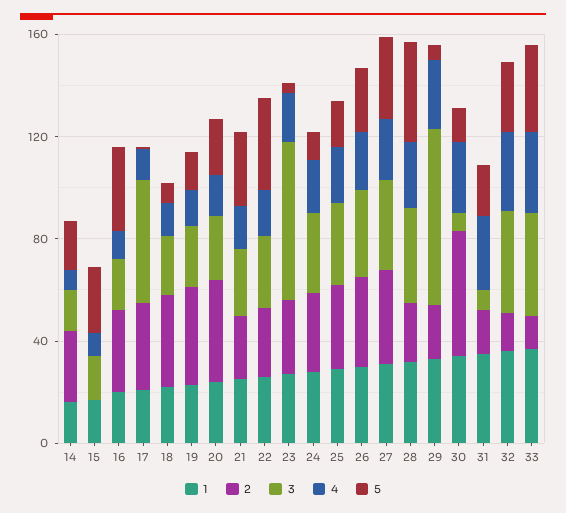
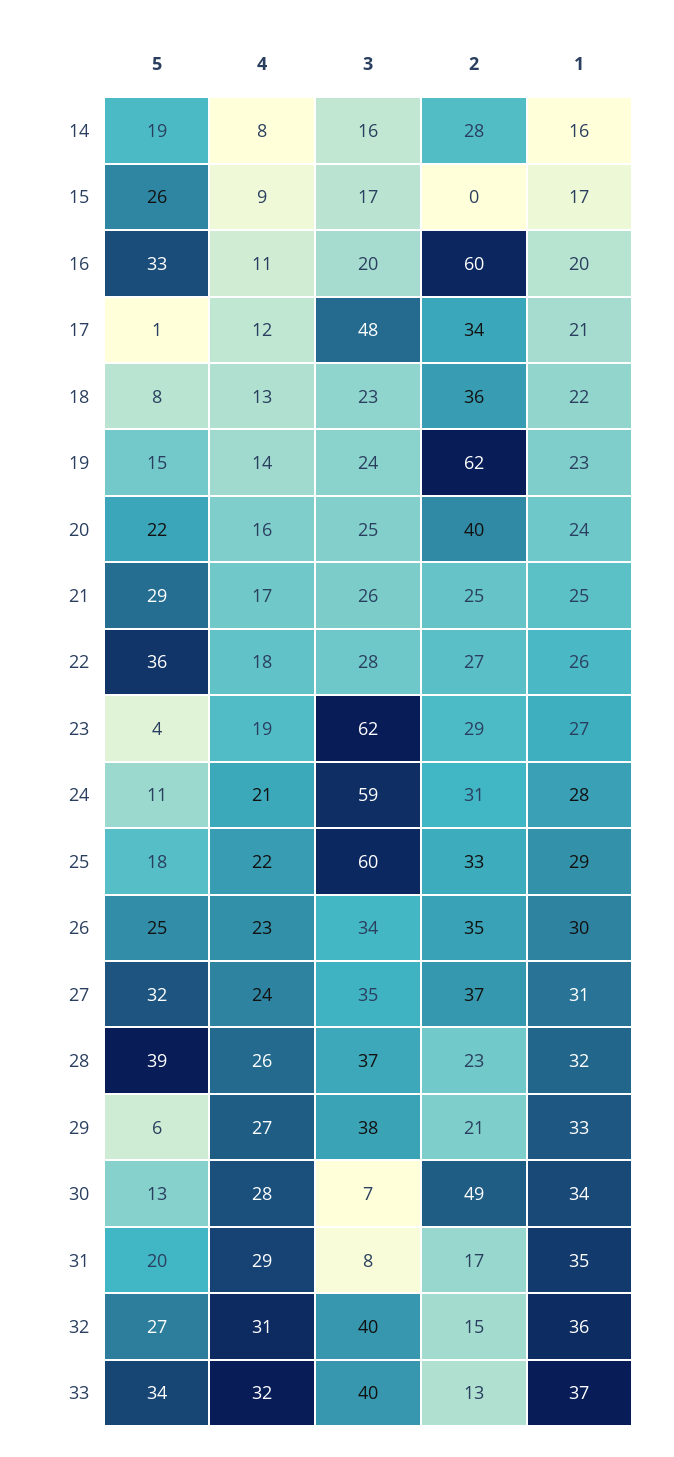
2, 16: 30 -> 60
2, 19: 40 -> 62
3, 24: 30 -> 59
3, 25: 30 -> 60
3, 29: 70 -> 38

